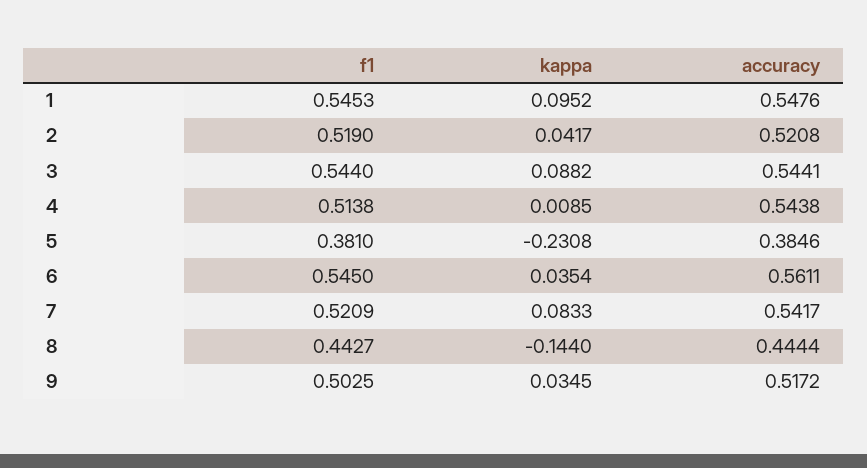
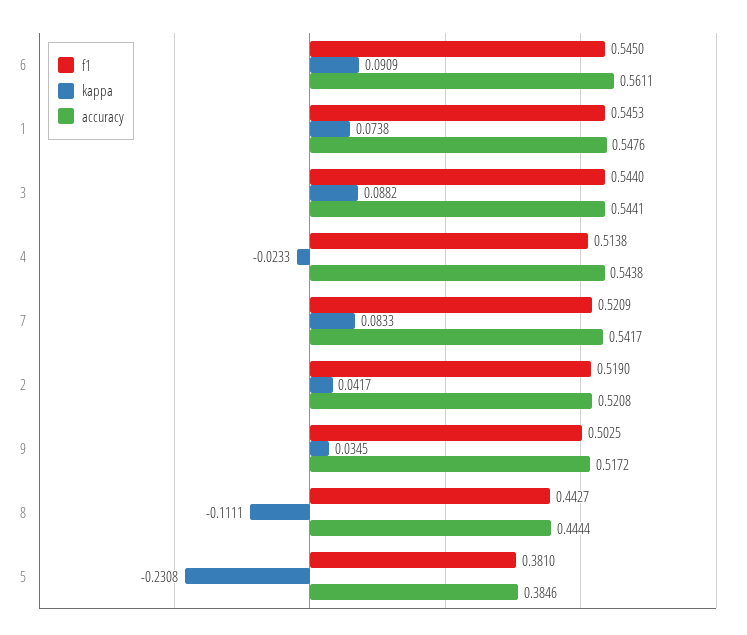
kappa, 1: 0.0952 -> 0.0738
kappa, 4: 0.0085 -> -0.0233
kappa, 6: 0.0354 -> 0.0909
kappa, 8: -0.144 -> -0.1111

